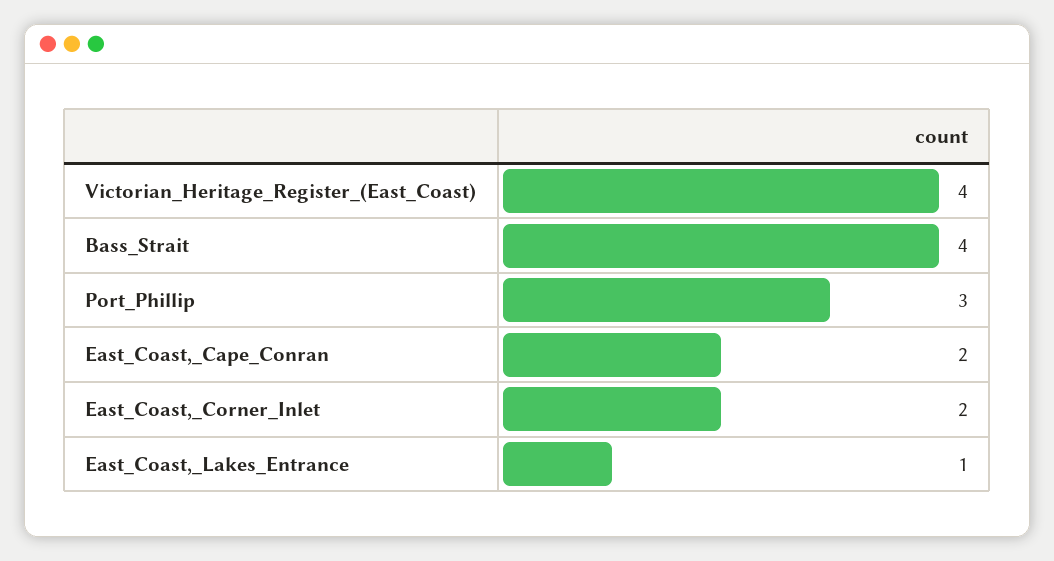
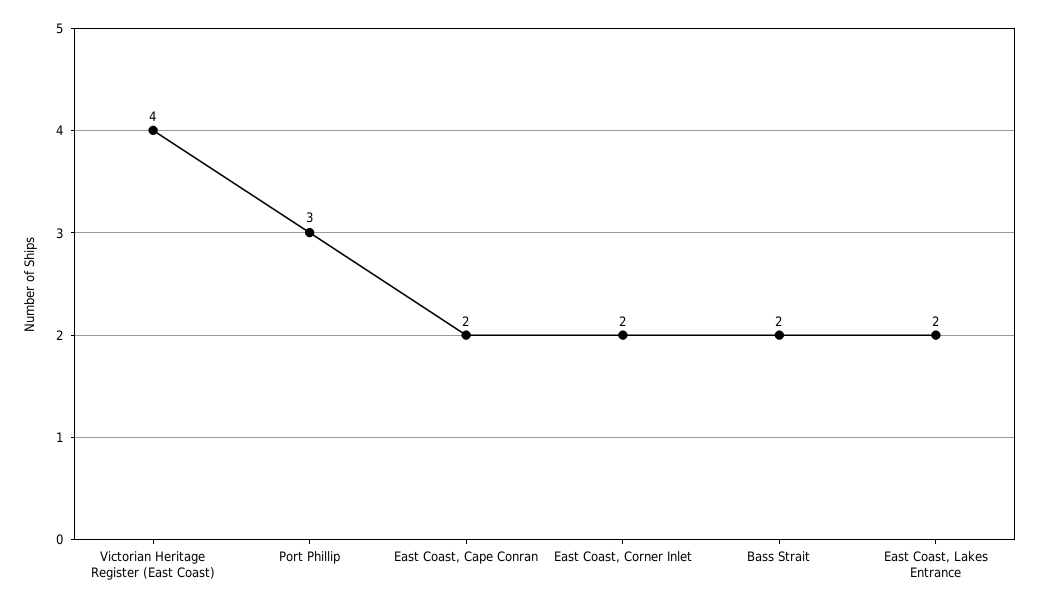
Bass_Strait: 4 -> 2
East_Coast,_Lakes_Entrance: 1 -> 2

